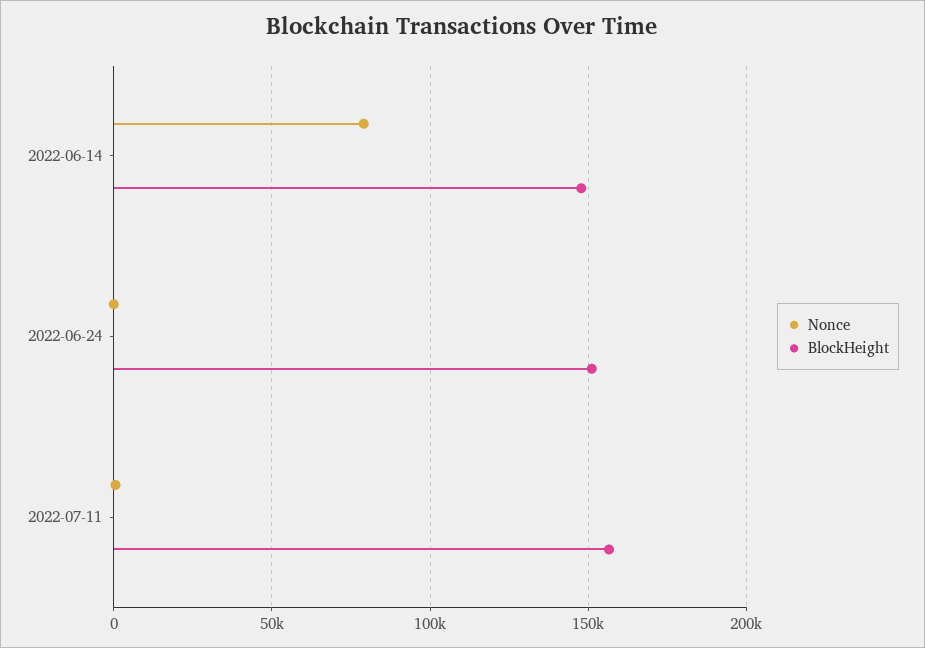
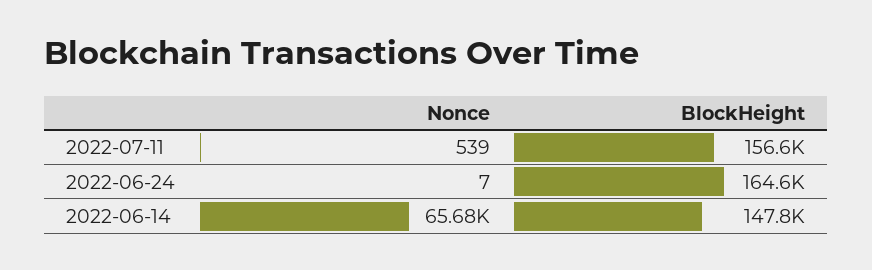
Nonce, 2022-06-14: 80000 -> 65680
BlockHeight, 2022-06-24: 150000 -> 164600

